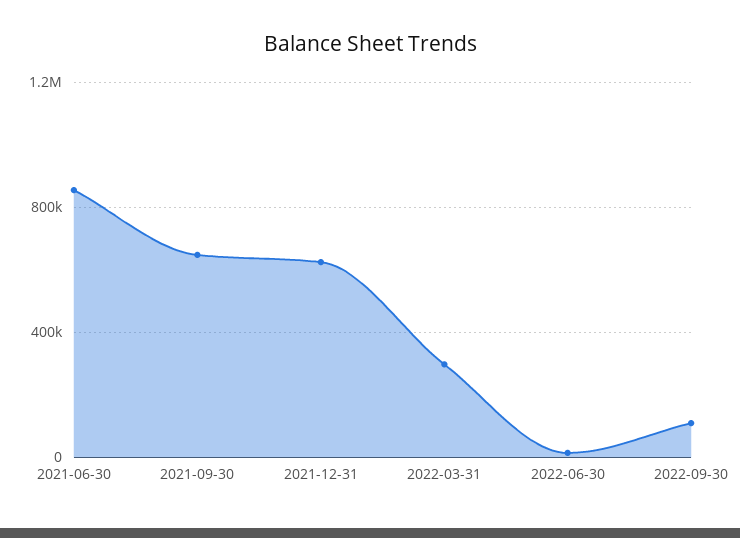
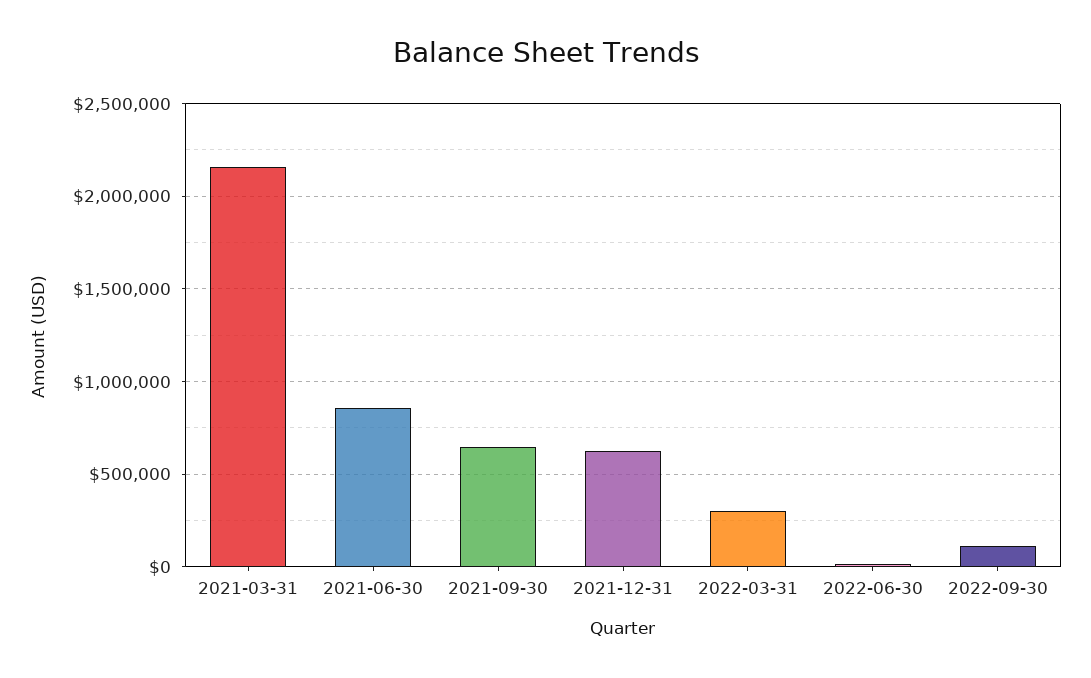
2021-03-31: none -> 2150000

